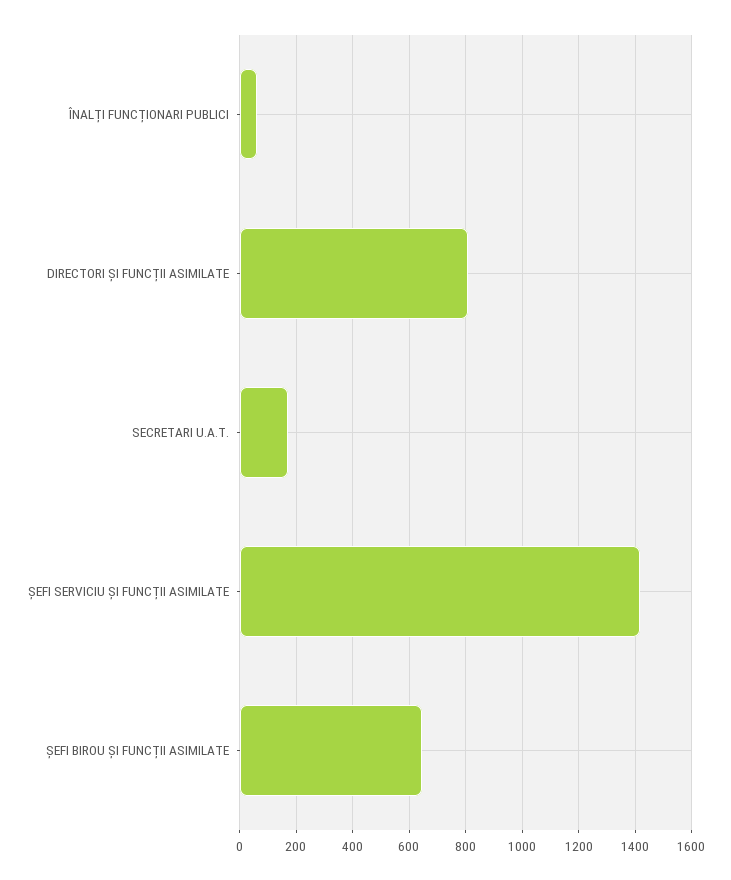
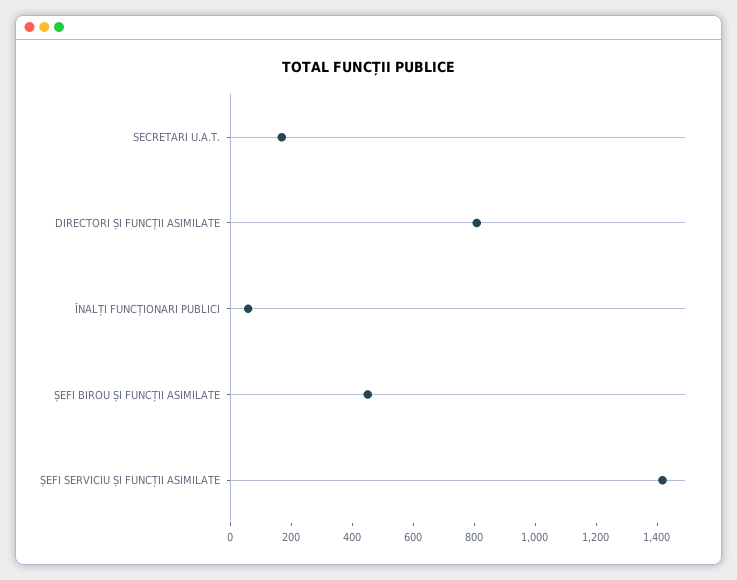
ȘEFI BIROU ȘI FUNCȚII ASIMILATE: 650 -> 450

